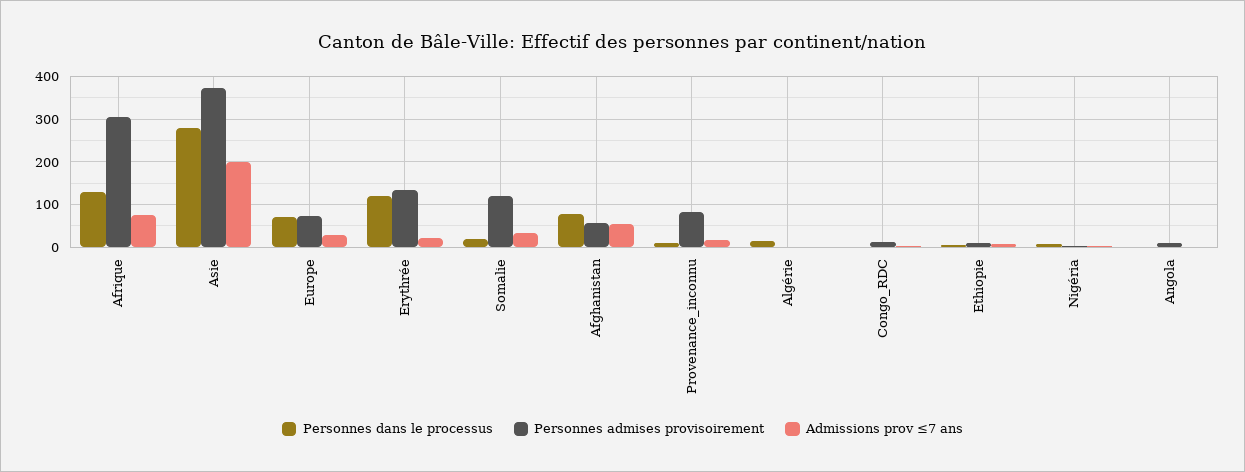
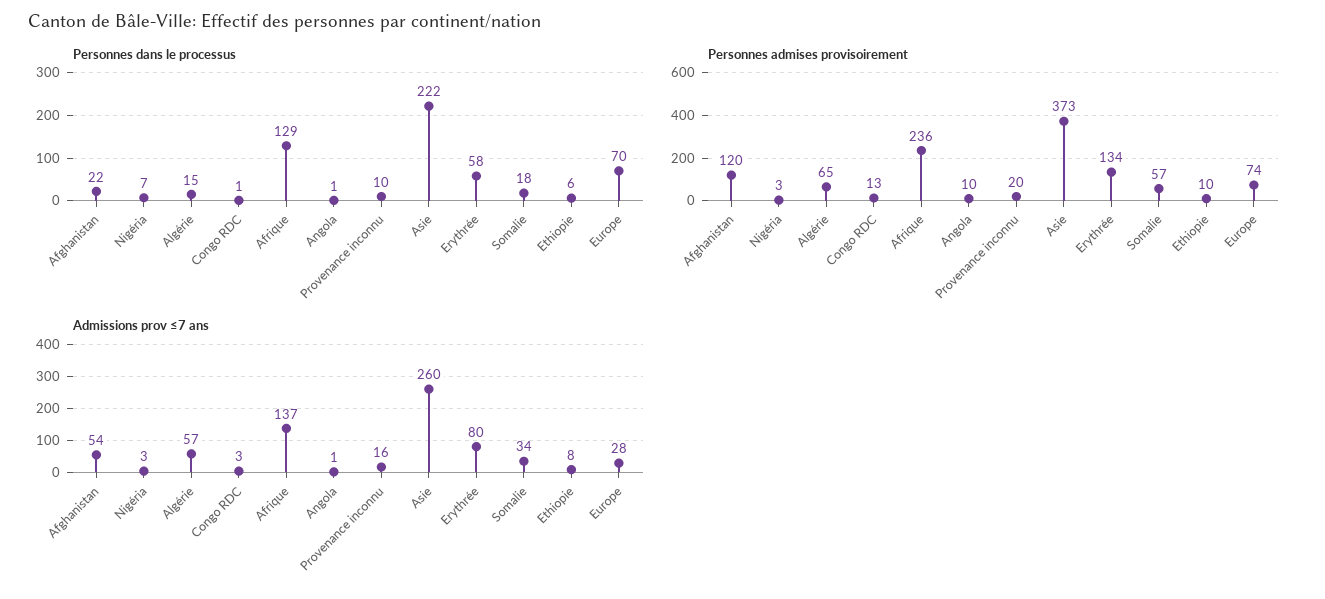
Personnes admises provisoirement, Afrique: 300 -> 236
Admissions prov ≤7 ans, Afrique: 80 -> 137
Personnes dans le processus, Asie: 280 -> 222
Admissions prov ≤7 ans, Asie: 200 -> 260
Personnes dans le processus, Erythrée: 120 -> 58
Admissions prov ≤7 ans, Erythrée: 20 -> 80
Personnes admises provisoirement, Somalie: 120 -> 57
Personnes dans le processus, Afghanistan: 80 -> 22
Personnes admises provisoirement, Afghanistan: 60 -> 120
Personnes admises provisoirement, Provenance_inconnu: 80 -> 20
Personnes admises provisoirement, Algérie: 0 -> 65
Admissions prov ≤7 ans, Algérie: 0 -> 57

